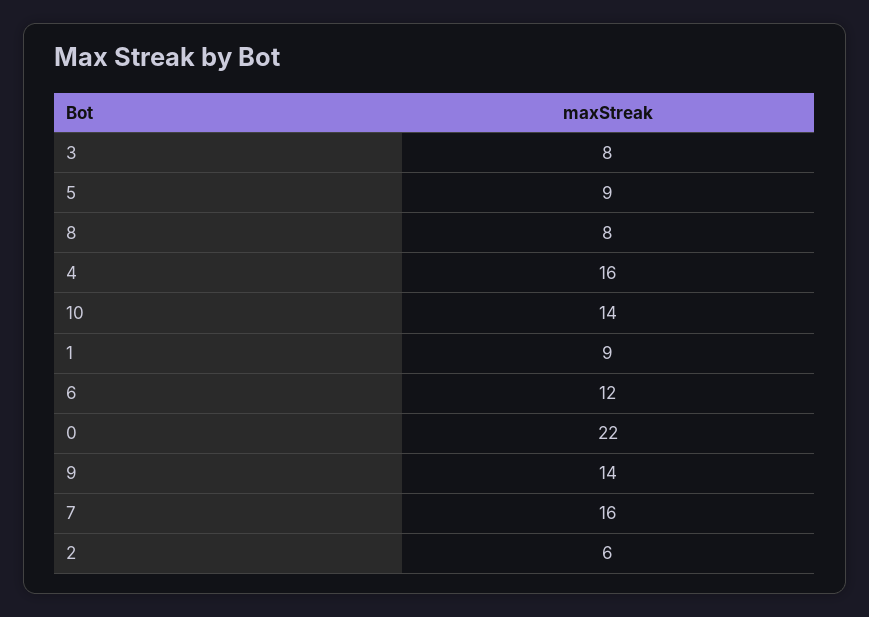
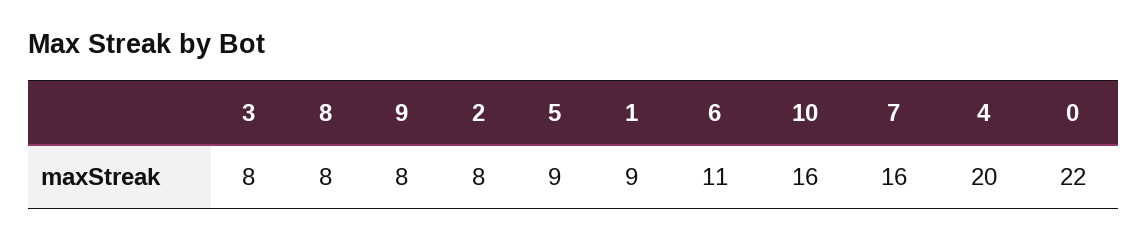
4: 16 -> 20
10: 14 -> 16
6: 12 -> 11
9: 14 -> 8
2: 6 -> 8

